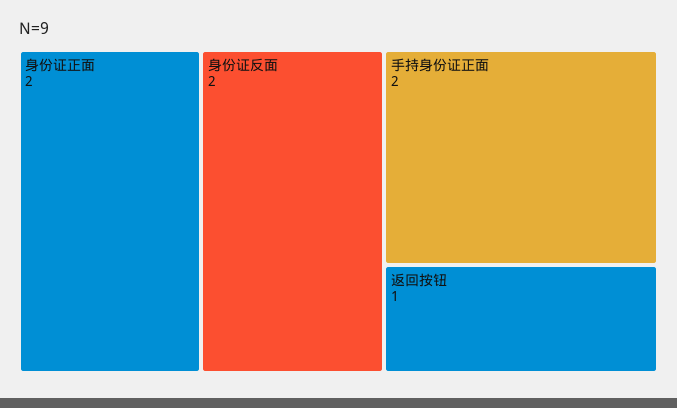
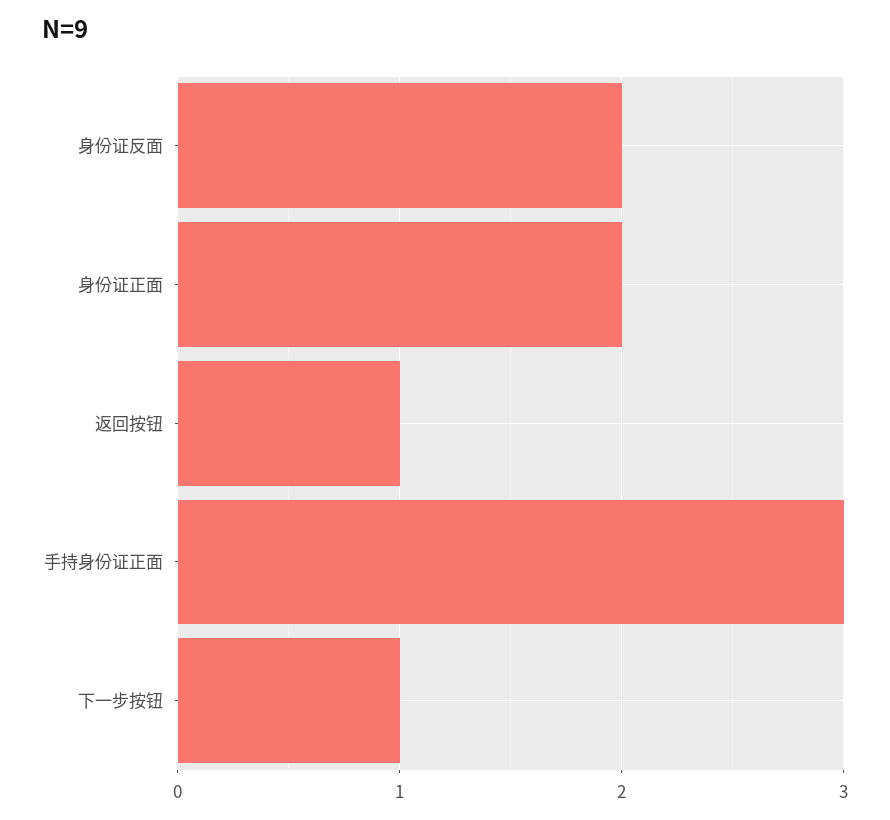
手持身份证正面: 2 -> 3
下一步按钮: none -> 1

